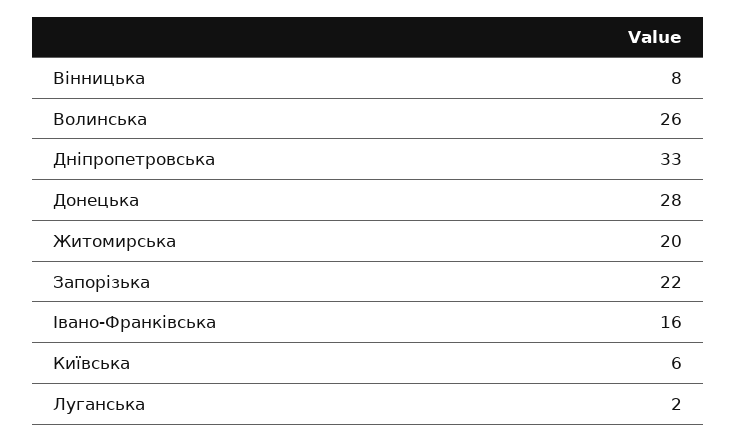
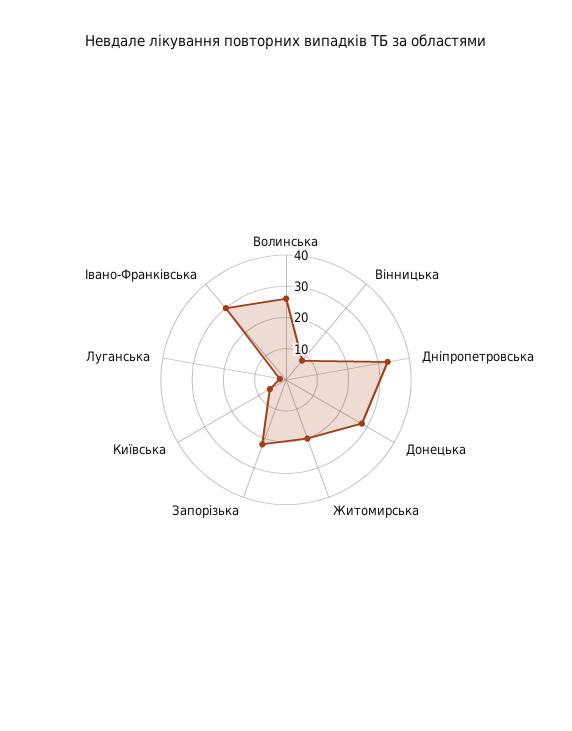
Івано-Франківська: 16 -> 30

